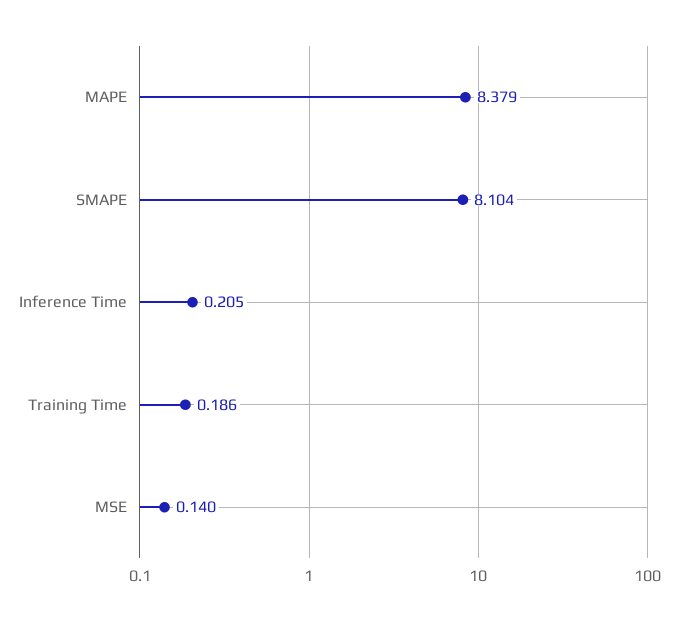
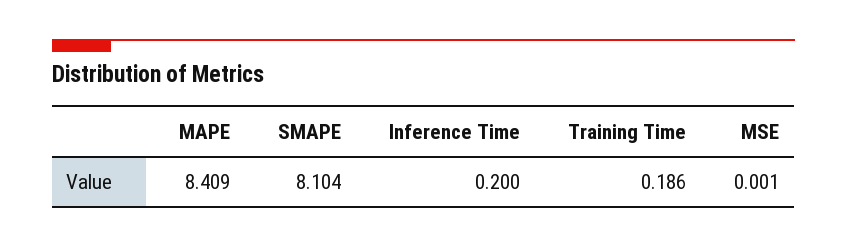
MAPE: 8.379 -> 8.409
Inference Time: 0.205 -> 0.2
MSE: 0.14 -> 0.001

